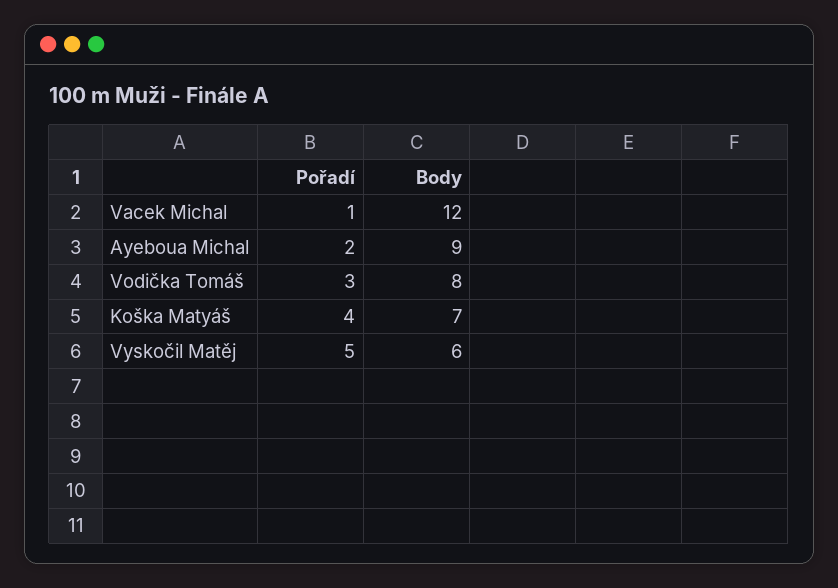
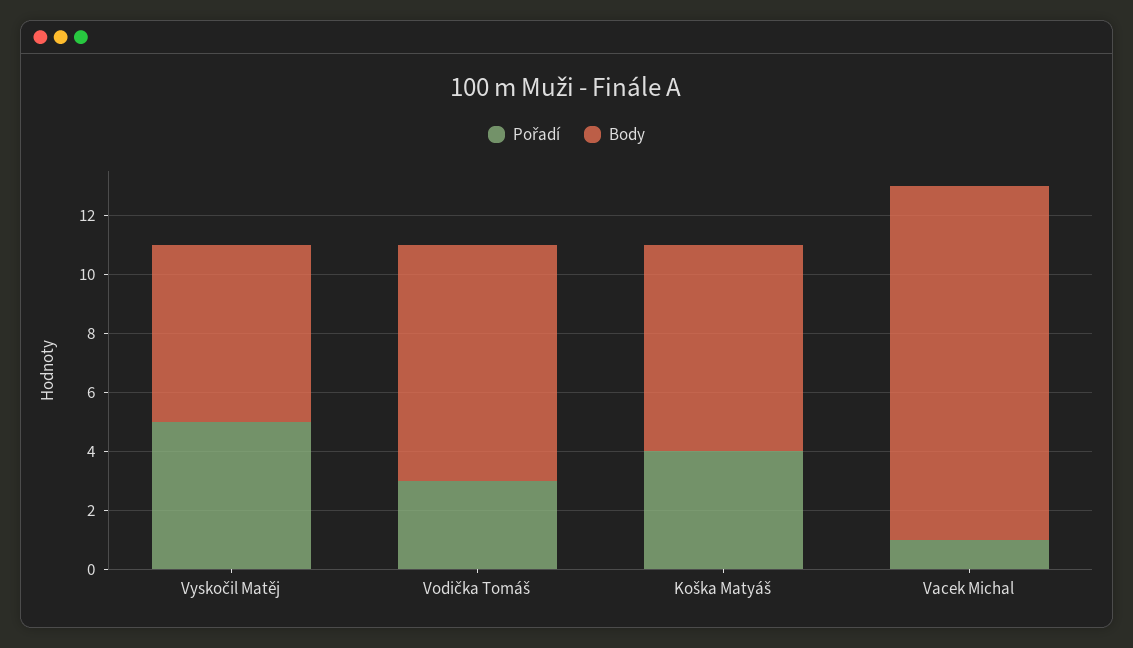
Pořadí, Ayeboua Michal: 2 -> none
Body, Ayeboua Michal: 9 -> none

